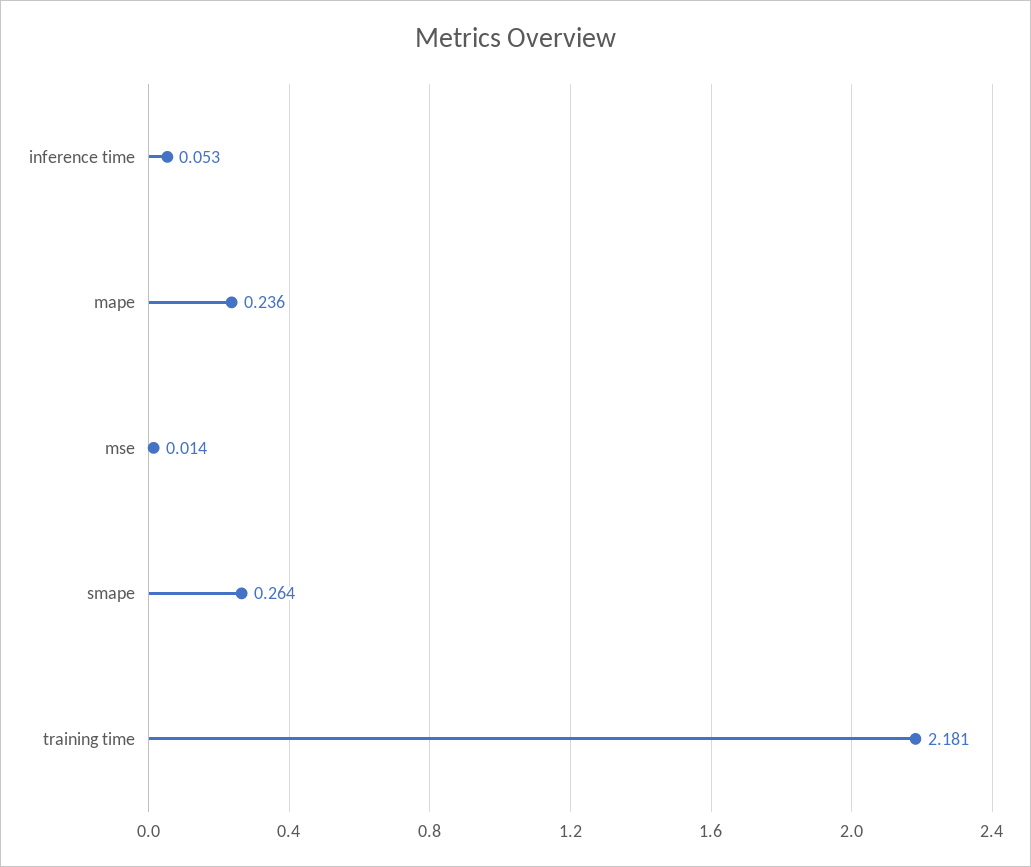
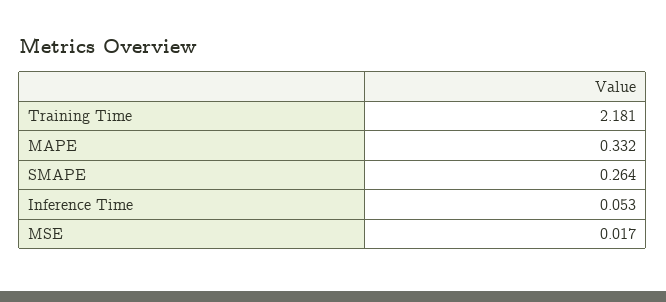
mape: 0.236 -> 0.332
mse: 0.014 -> 0.017

